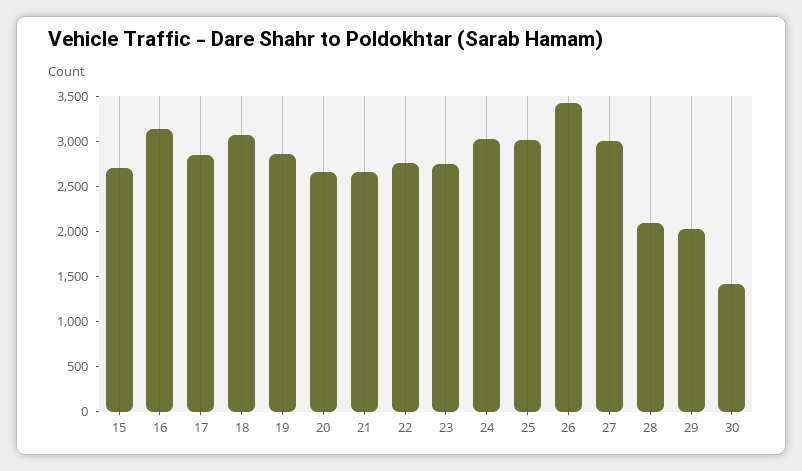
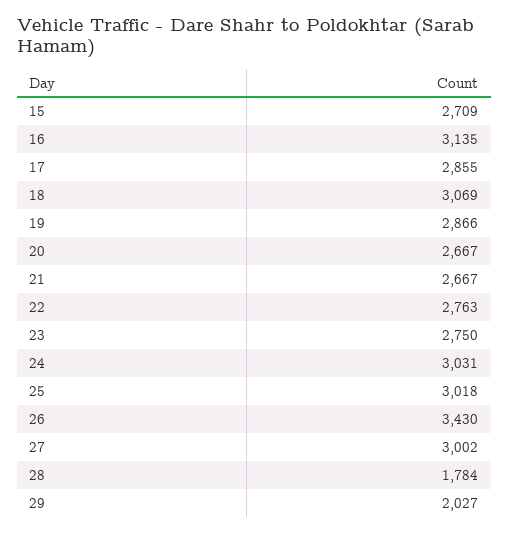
28: 2100 -> 1784
30: 1400 -> none

